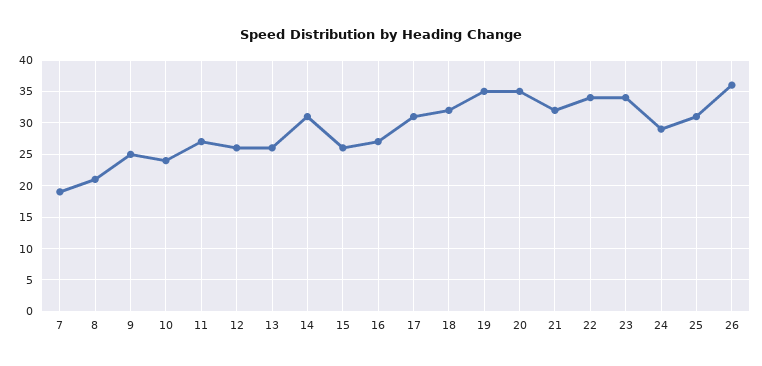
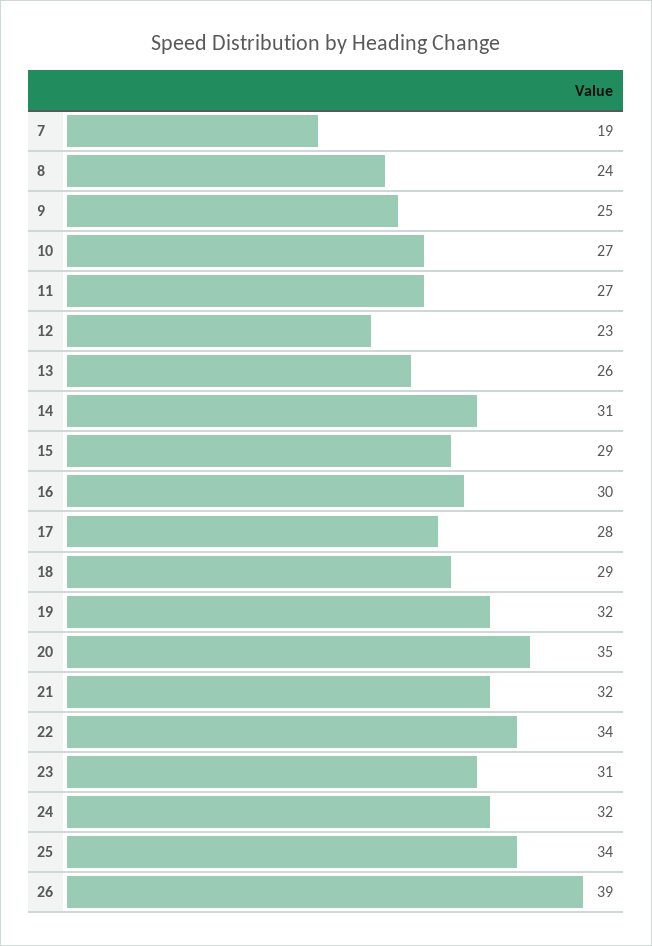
8: 21 -> 24
10: 24 -> 27
12: 26 -> 23
15: 26 -> 29
16: 27 -> 30
17: 31 -> 28
18: 32 -> 29
19: 35 -> 32
23: 34 -> 31
24: 29 -> 32
25: 31 -> 34
26: 36 -> 39

